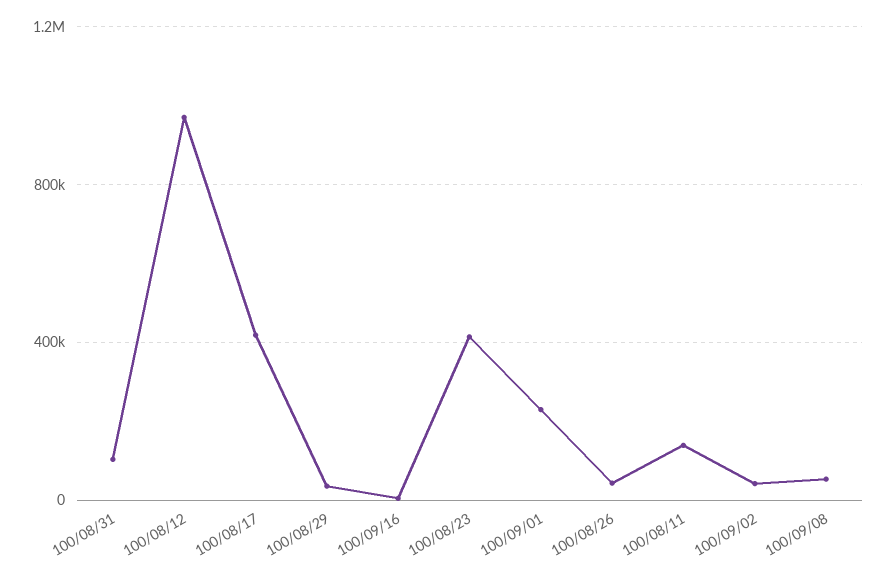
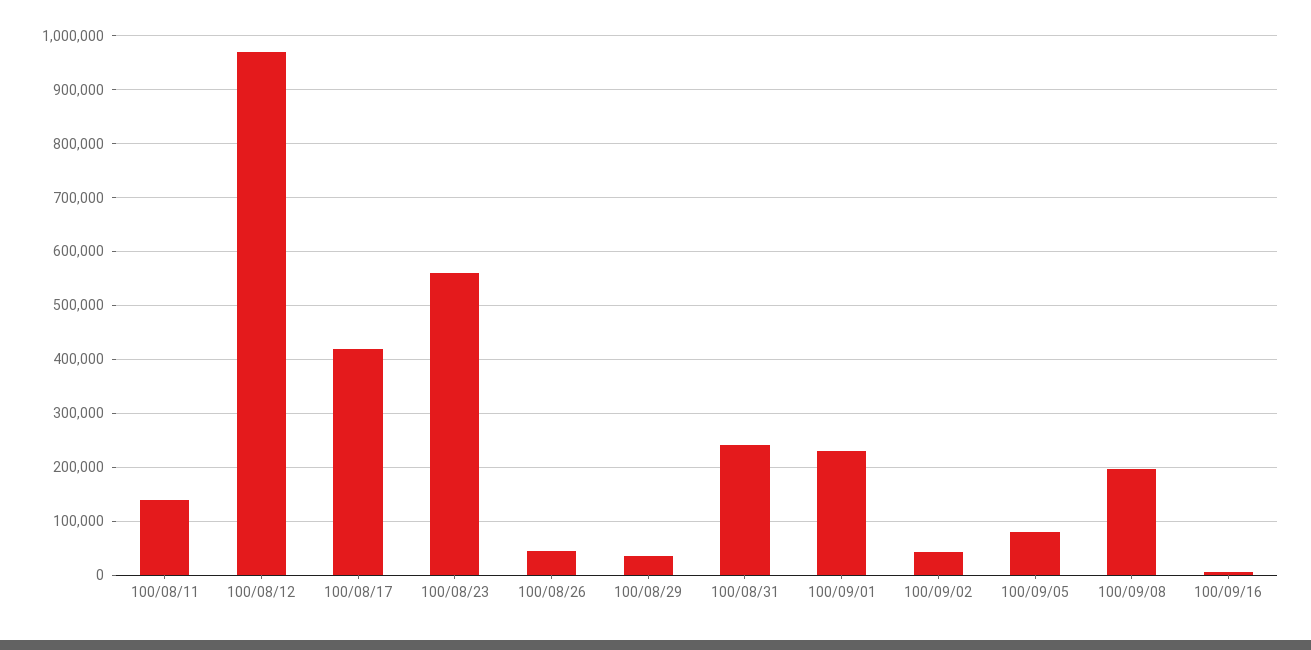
100/08/31: 100000 -> 240000
100/08/23: 400000 -> 560000
100/09/08: 50000 -> 200000
100/09/05: none -> 80000

